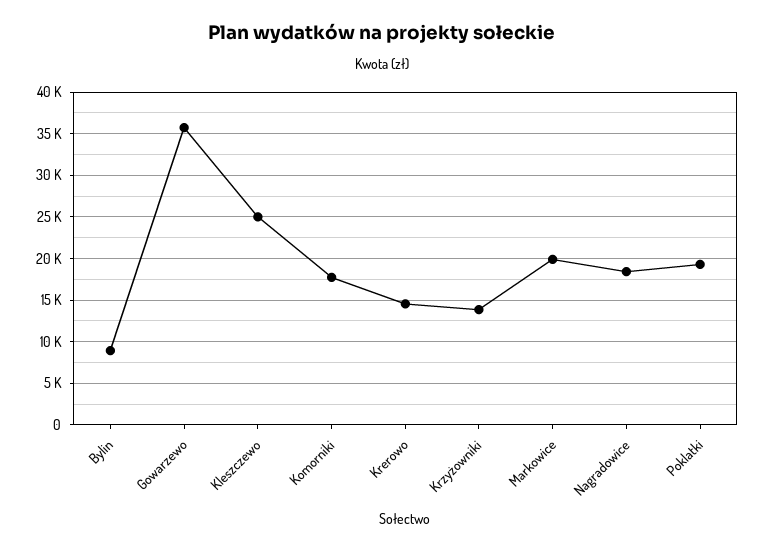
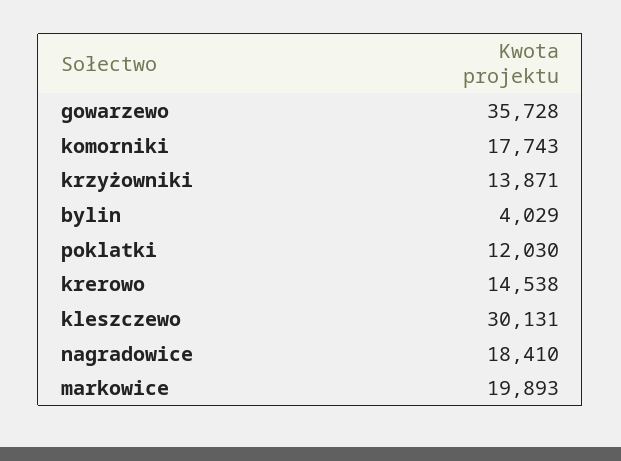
Bylin: 9000 -> 4029
Kleszczewo: 25000 -> 30131
Poklatki: 19000 -> 12030

